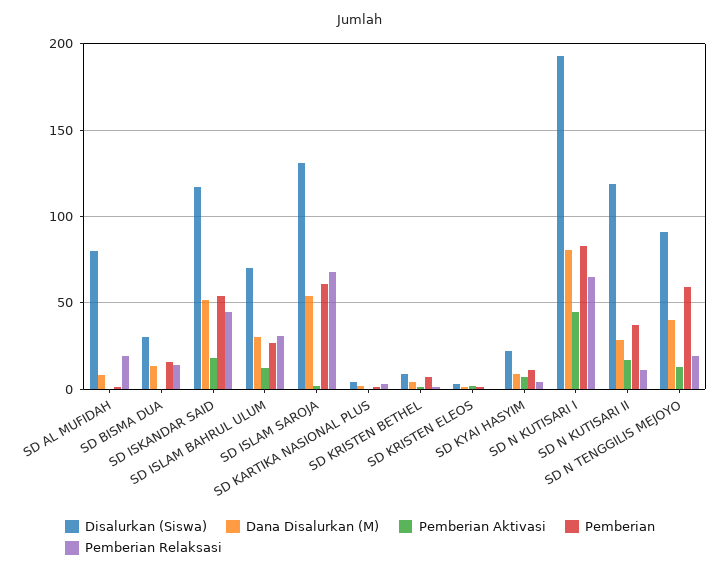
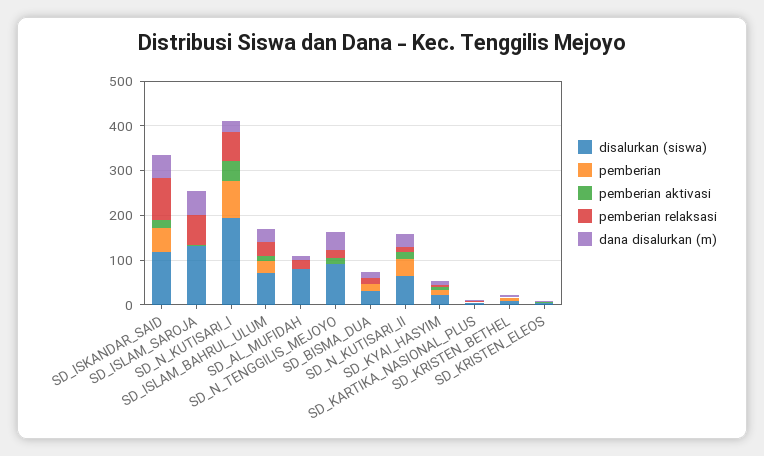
Pemberian Relaksasi, SD ISKANDAR SAID: 45 -> 100
Pemberian, SD ISLAM SAROJA: 60 -> 0
Dana Disalurkan (M), SD N KUTISARI I: 80 -> 20
Disalurkan (Siswa), SD N KUTISARI II: 120 -> 60
Pemberian, SD N TENGGILIS MEJOYO: 60 -> 0

